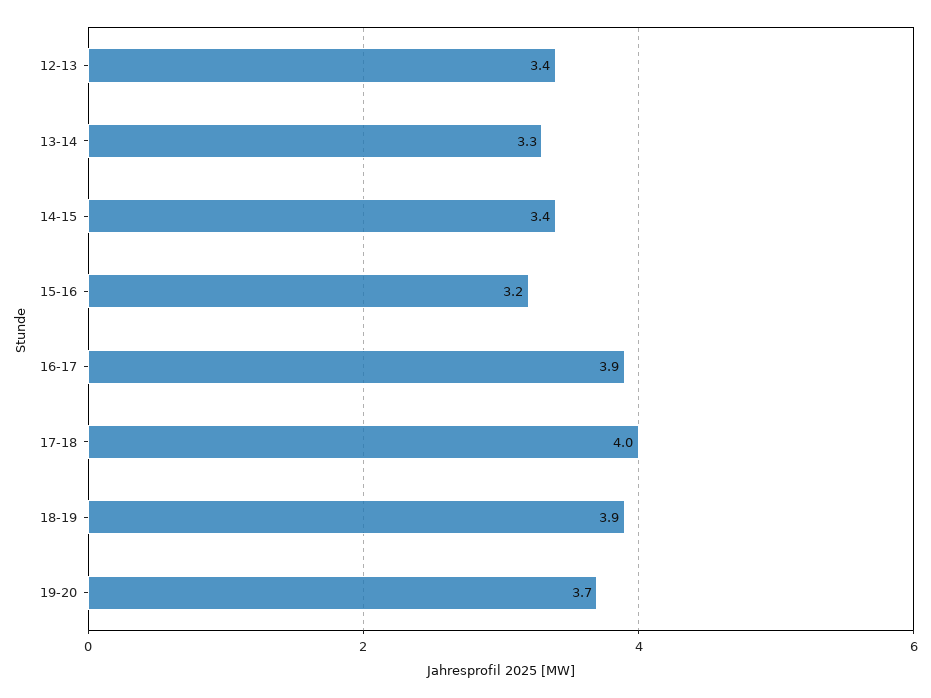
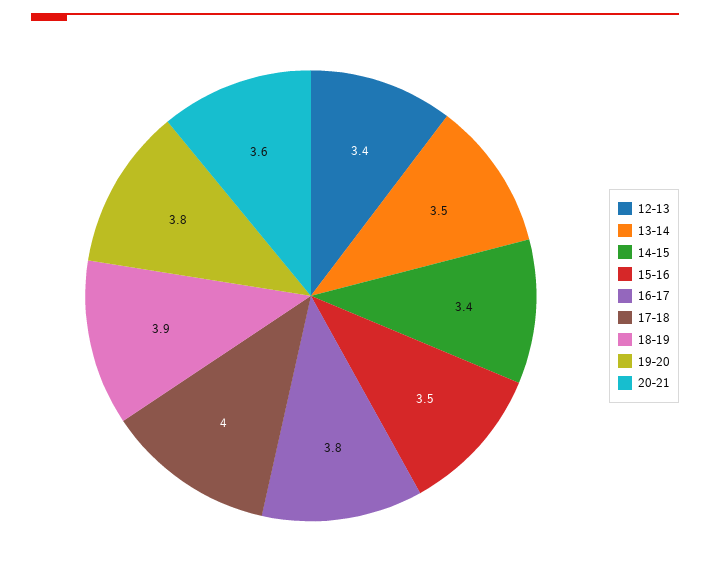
13-14: 3.3 -> 3.5
15-16: 3.2 -> 3.5
16-17: 3.9 -> 3.8
19-20: 3.7 -> 3.8
20-21: none -> 3.6

